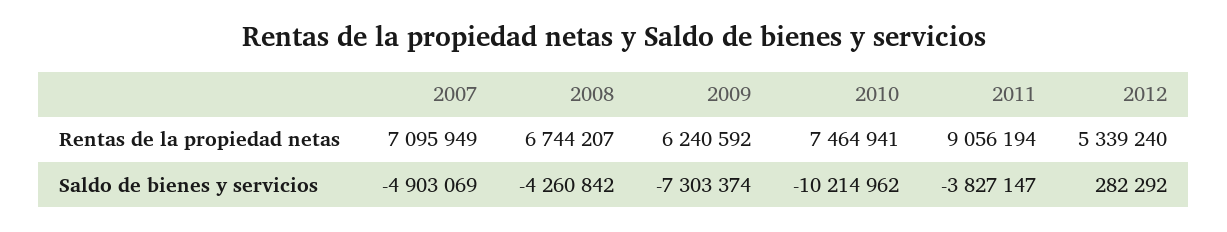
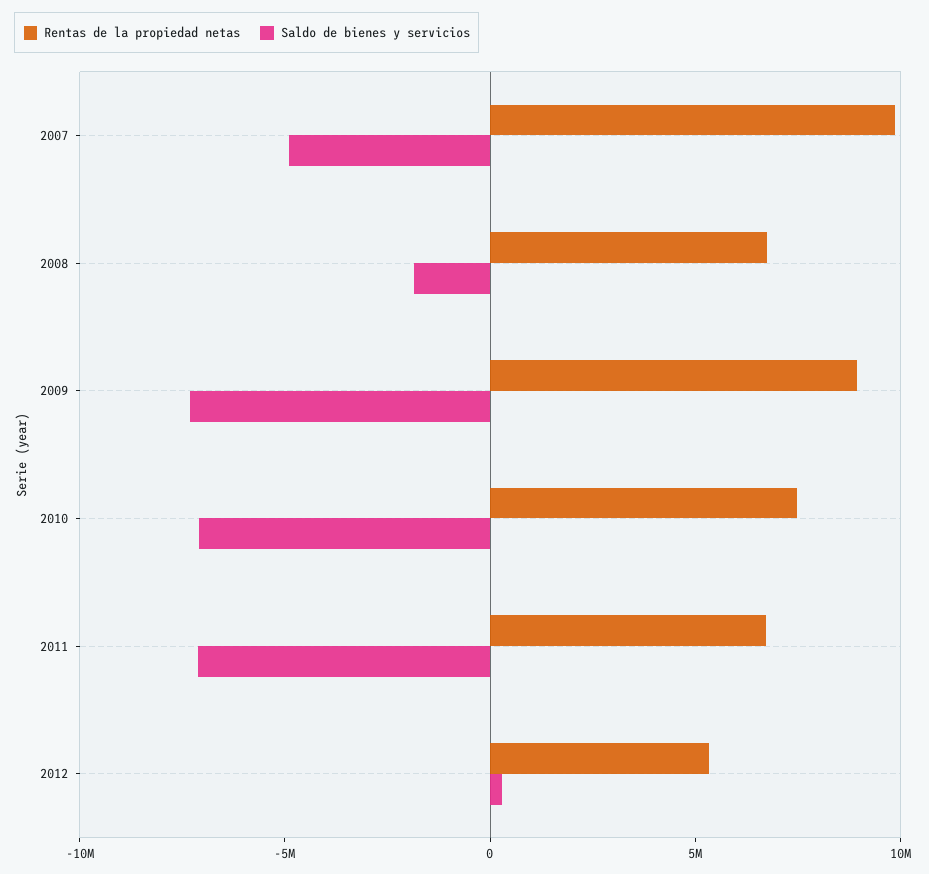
Rentas de la propiedad netas, 2007: 7095949 -> 10000000
Rentas de la propiedad netas, 2009: 6240592 -> 9000000
Rentas de la propiedad netas, 2011: 9056194 -> 7000000
Saldo de bienes y servicios, 2008: -4260842 -> -2000000
Saldo de bienes y servicios, 2010: -10214962 -> -7000000
Saldo de bienes y servicios, 2011: -3827147 -> -7000000

